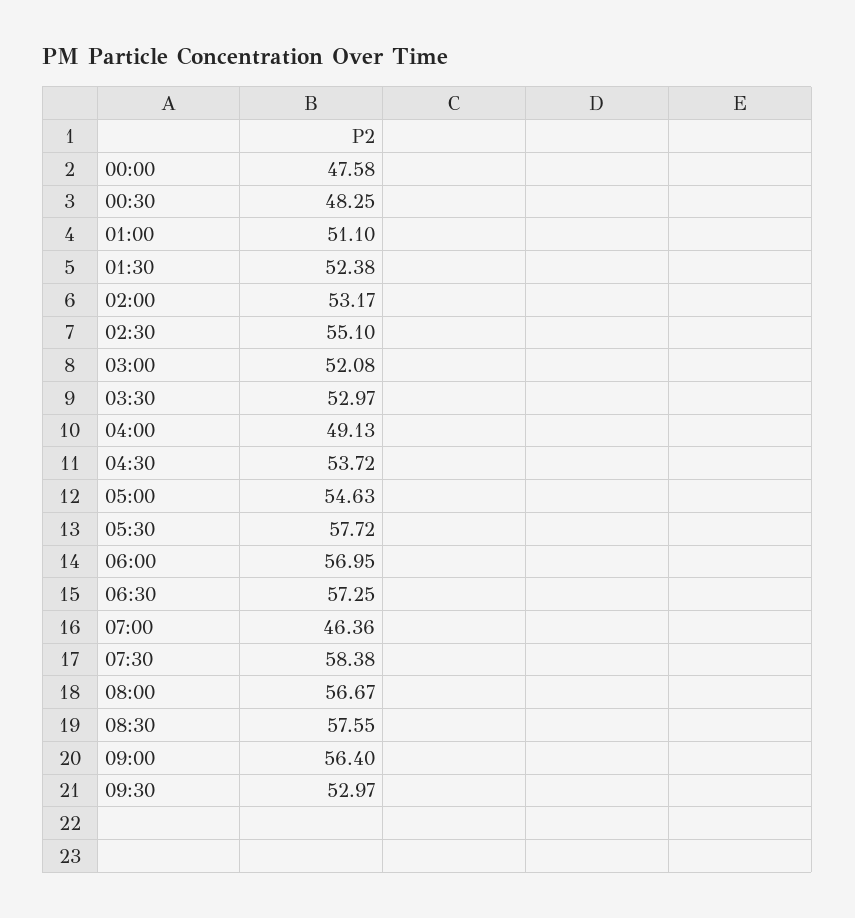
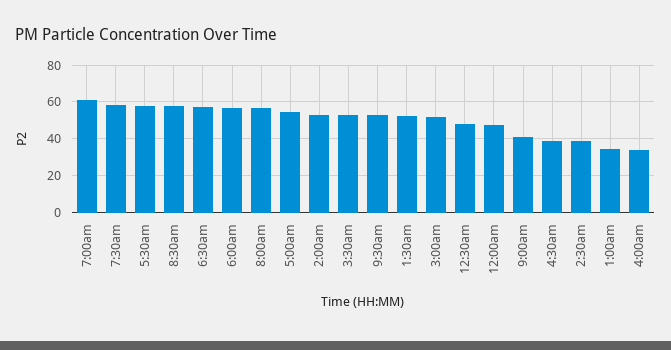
01:00: 51.1 -> 35
02:30: 55.1 -> 40
04:00: 49.13 -> 35
04:30: 53.72 -> 40
07:00: 46.36 -> 60
09:00: 56.4 -> 40

